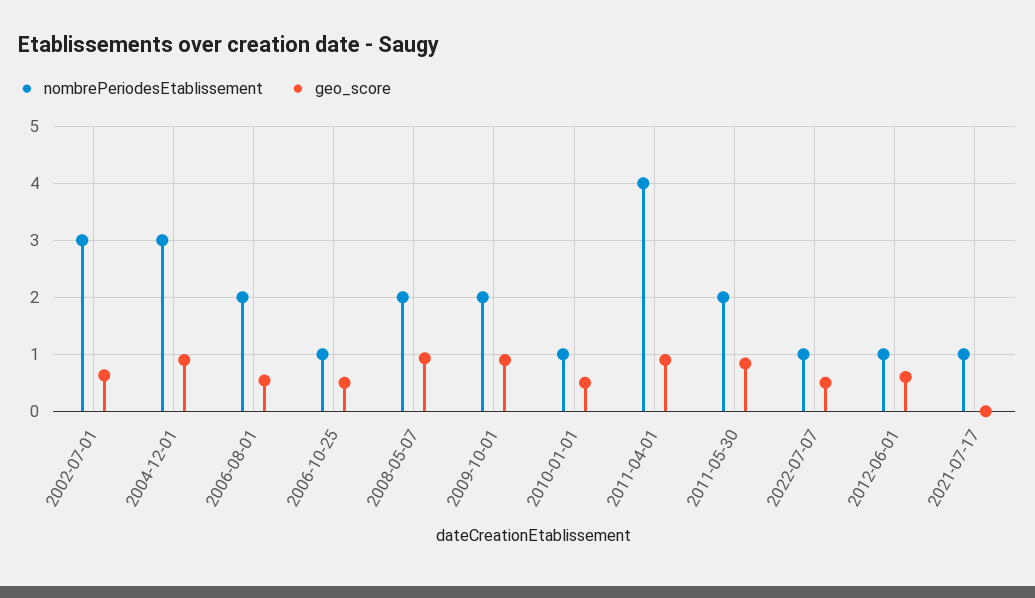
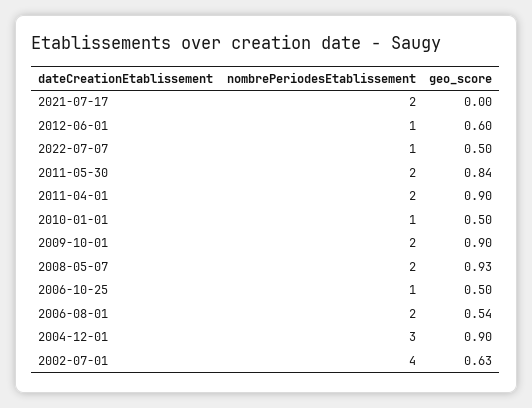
nombrePeriodesEtablissement, 2002-07-01: 3 -> 4
nombrePeriodesEtablissement, 2011-04-01: 4 -> 2
nombrePeriodesEtablissement, 2021-07-17: 1 -> 2

